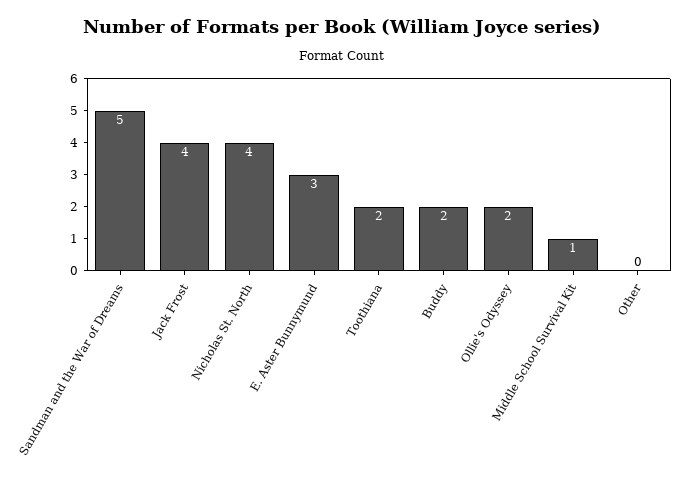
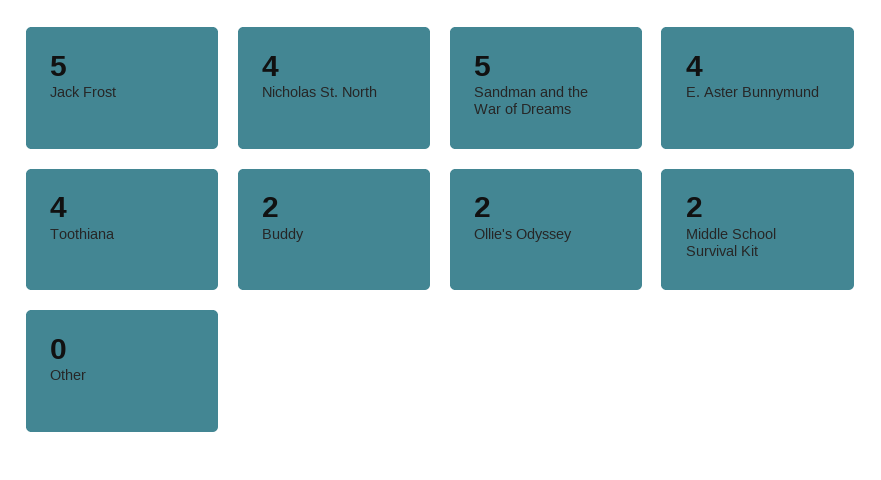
Jack Frost: 4 -> 5
E. Aster Bunnymund: 3 -> 4
Toothiana: 2 -> 4
Middle School Survival Kit: 1 -> 2

